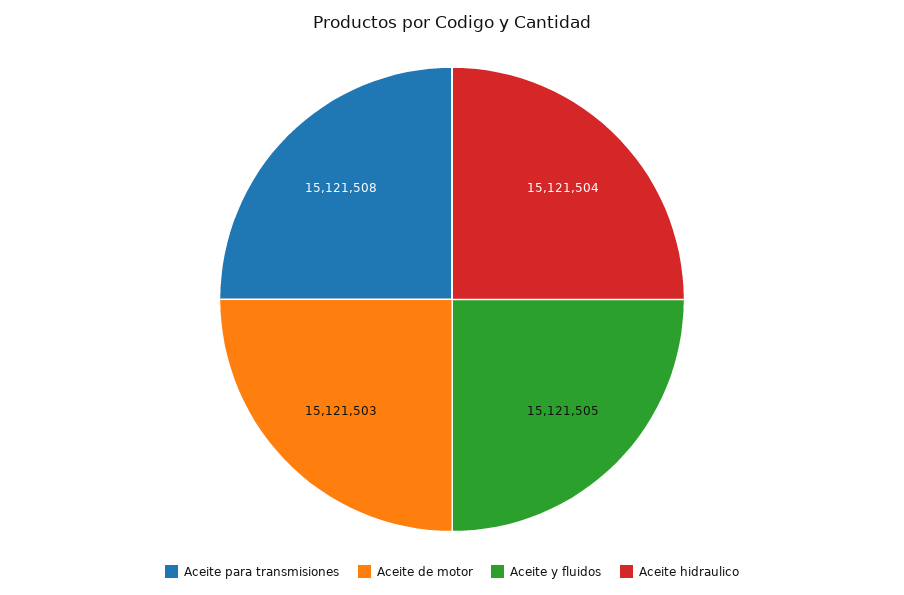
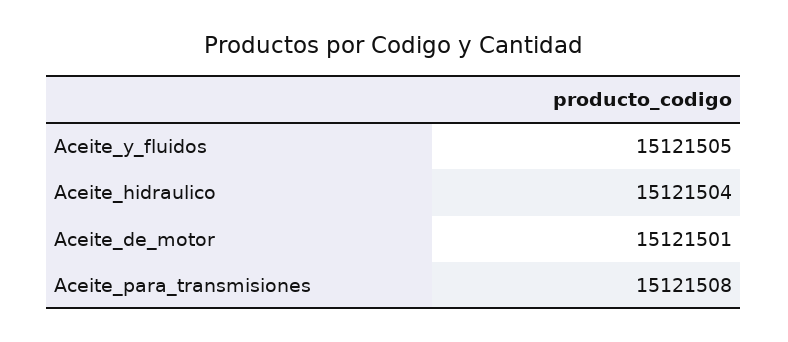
Aceite de motor: 15121503 -> 15121501

